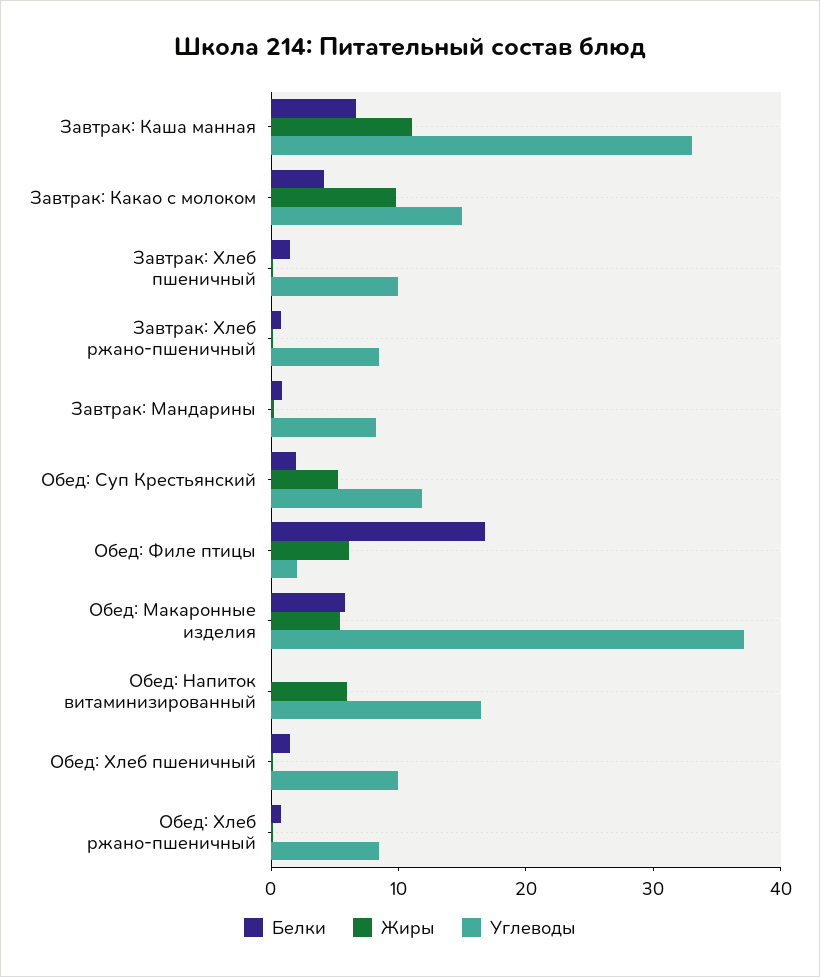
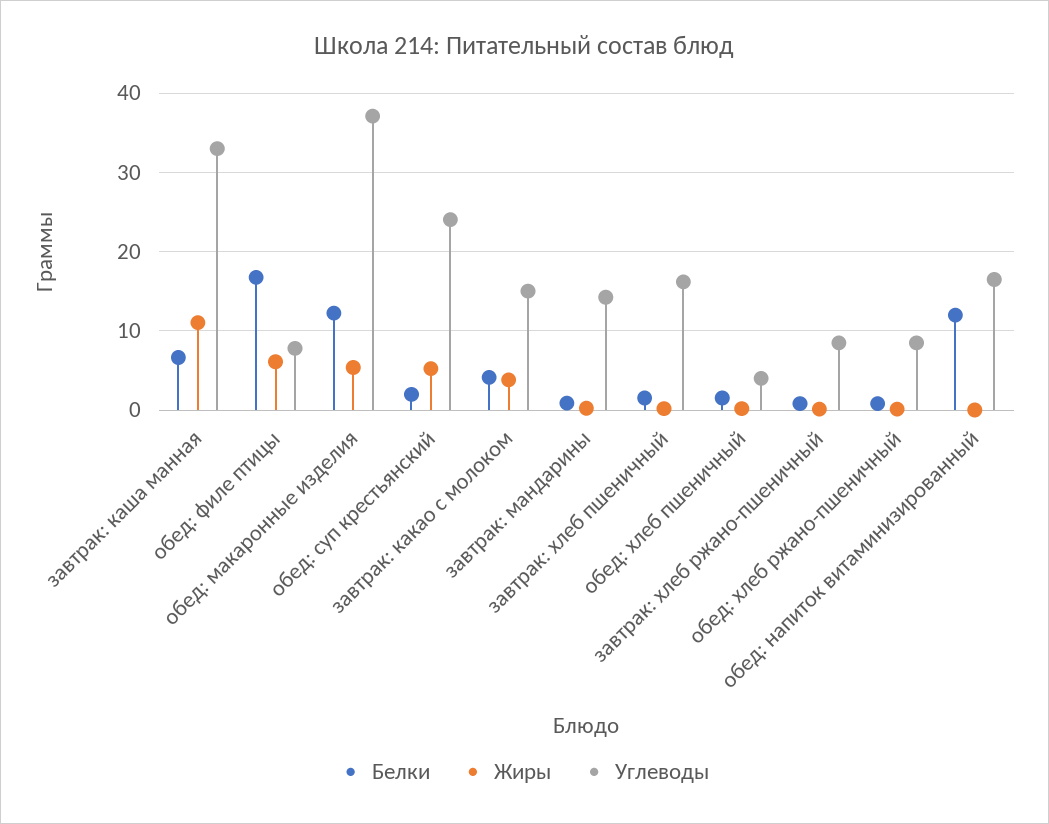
Жиры, Завтрак: Какао с молоком: 10 -> 4
Углеводы, Завтрак: Хлеб пшеничный: 10 -> 16
Углеводы, Завтрак: Мандарины: 8 -> 14
Углеводы, Обед: Суп Крестьянский: 12 -> 24
Углеводы, Обед: Филе птицы: 2 -> 8
Белки, Обед: Макаронные изделия: 6 -> 12
Белки, Обед: Напиток витаминизированный: 0 -> 12
Жиры, Обед: Напиток витаминизированный: 6 -> 0
Углеводы, Обед: Хлеб пшеничный: 10 -> 4

